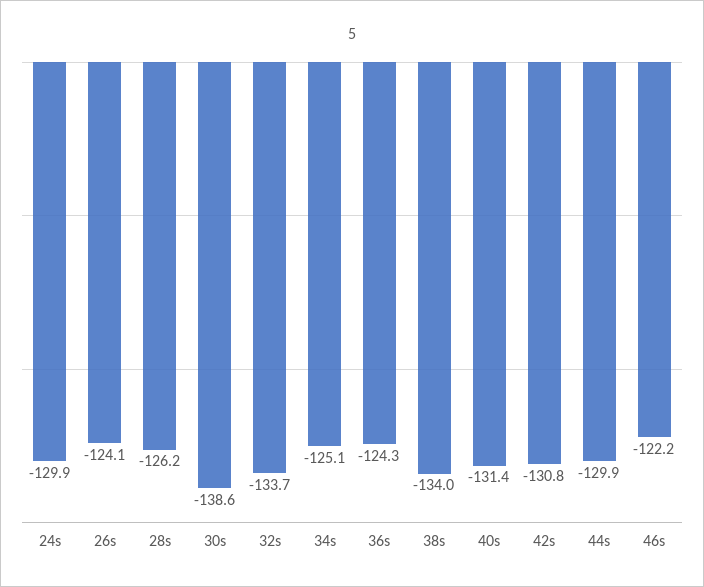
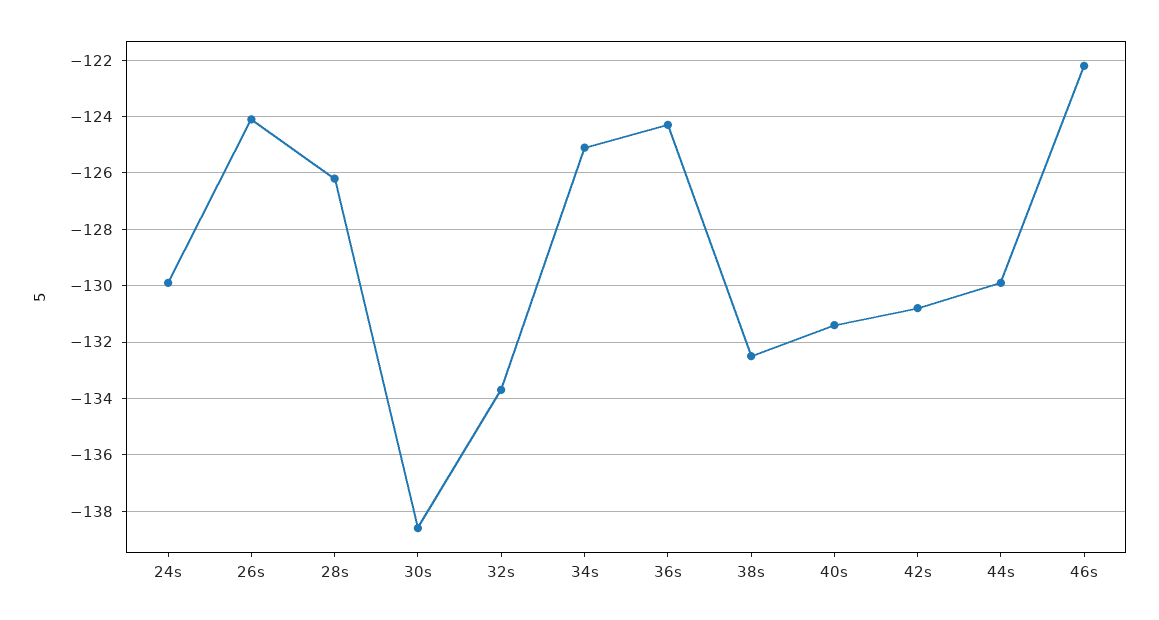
38s: -134 -> -132.5

